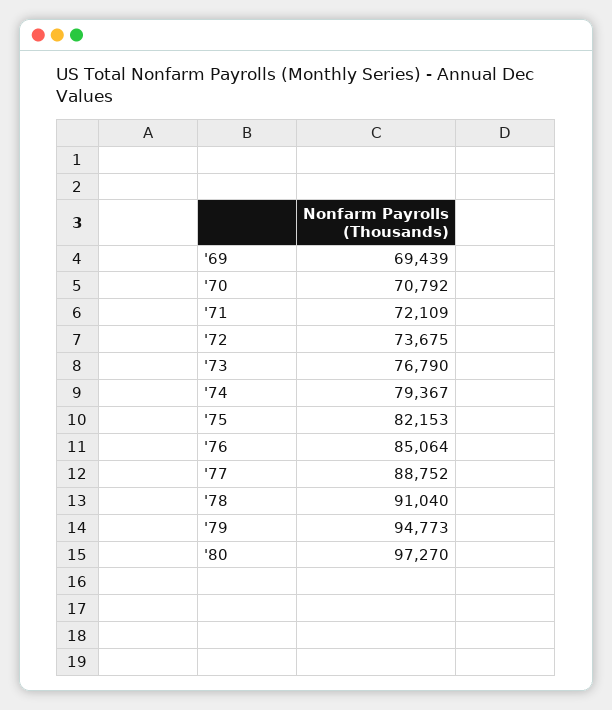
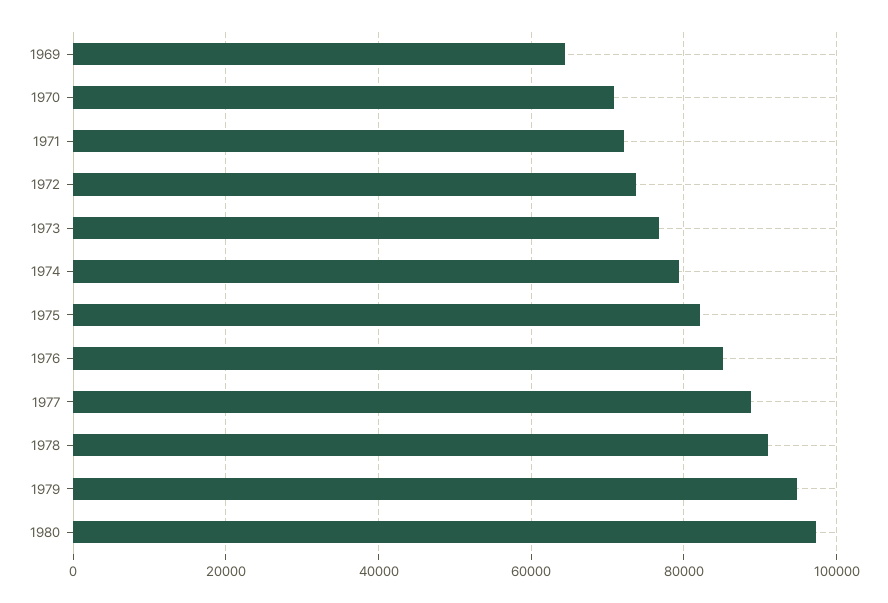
'69: 69439 -> 64000

